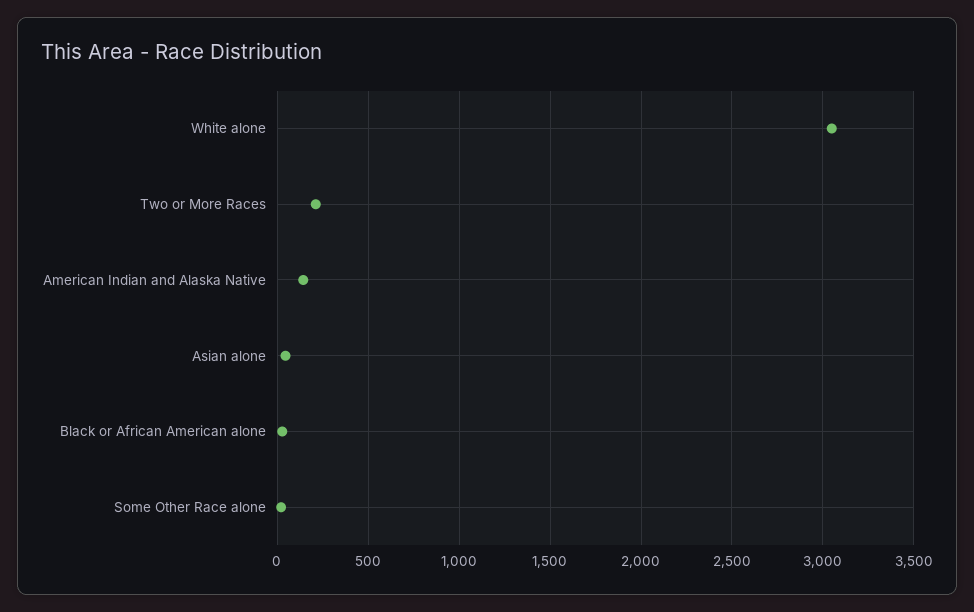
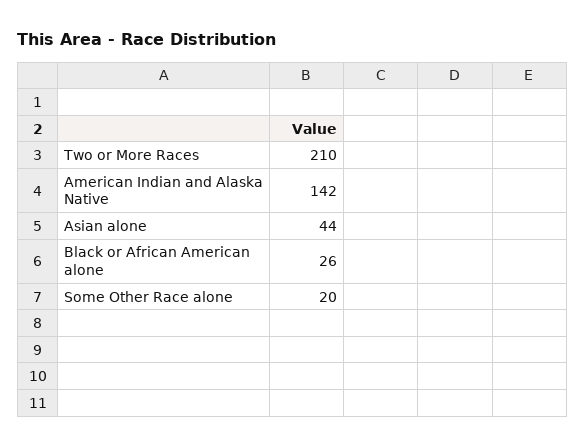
White alone: 3050 -> none

